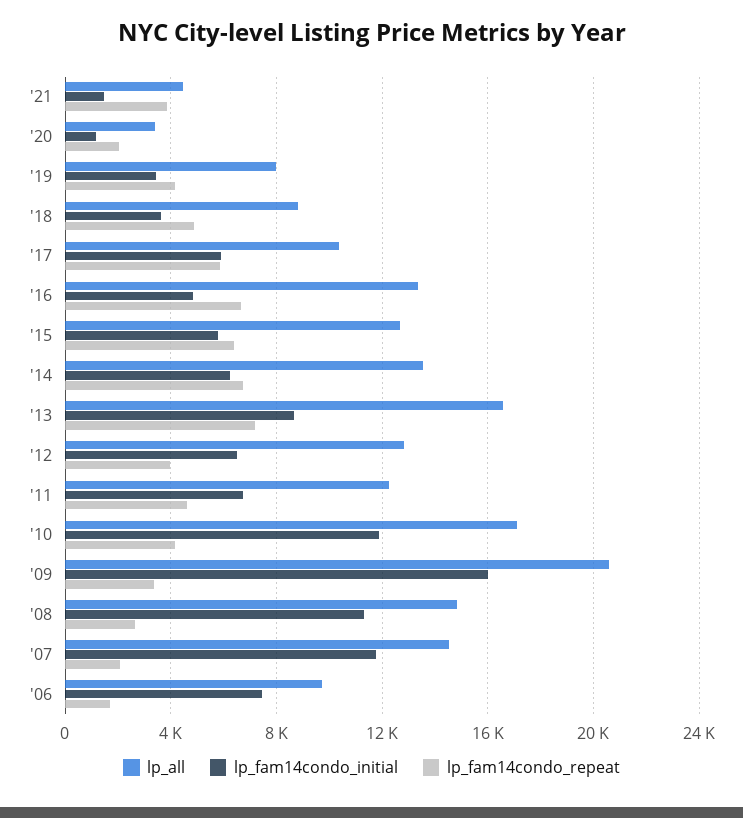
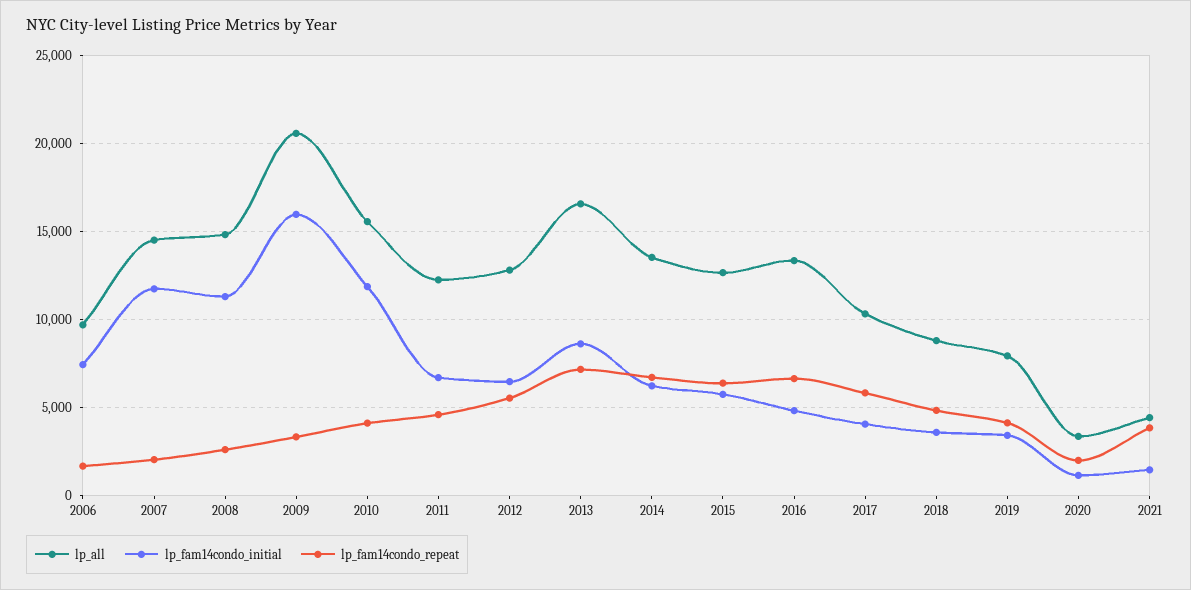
lp_fam14condo_initial, '17: 6000 -> 4000
lp_fam14condo_repeat, '12: 4000 -> 5500
lp_all, '10: 17000 -> 15500

